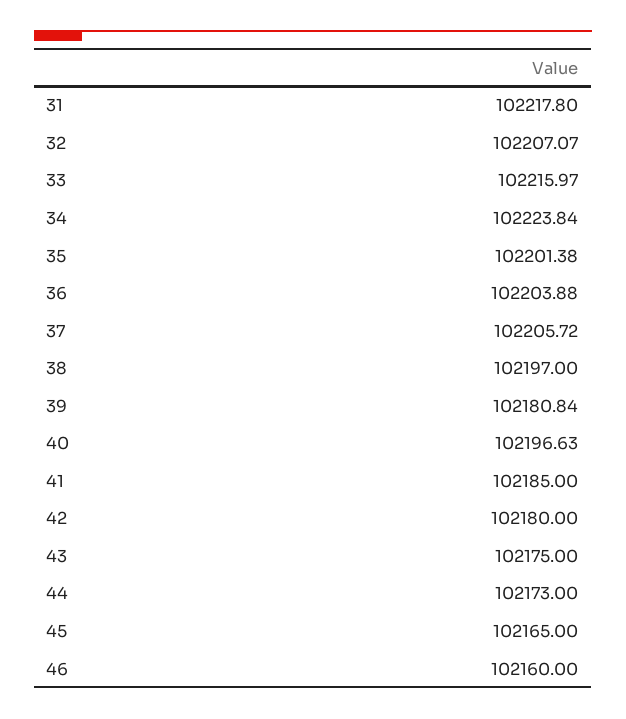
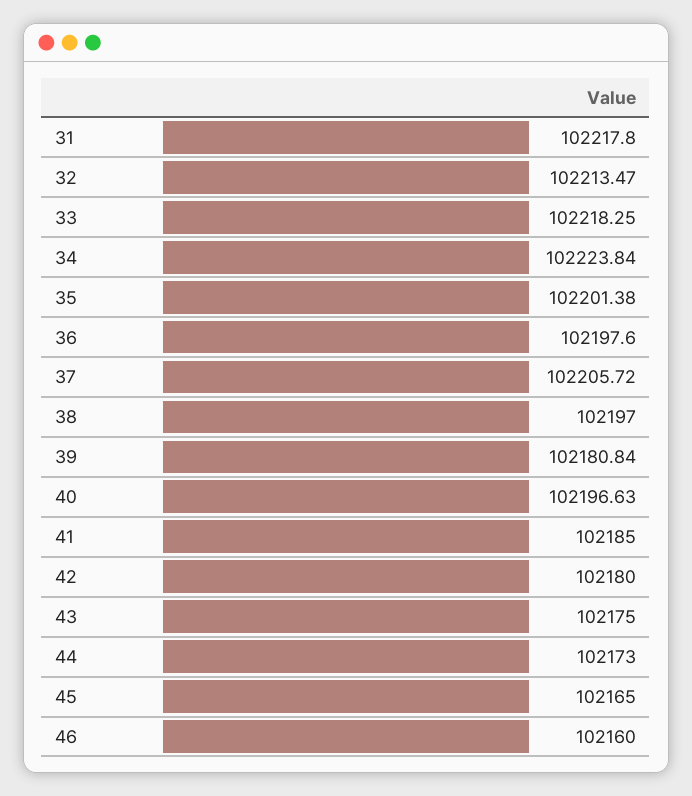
32: 102207.07 -> 102213.47
33: 102215.97 -> 102218.25
36: 102203.88 -> 102197.6

